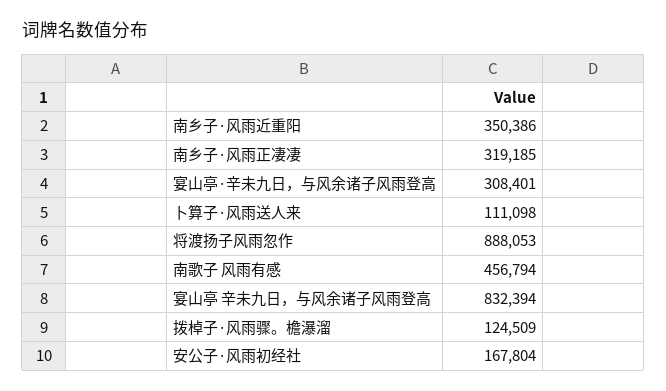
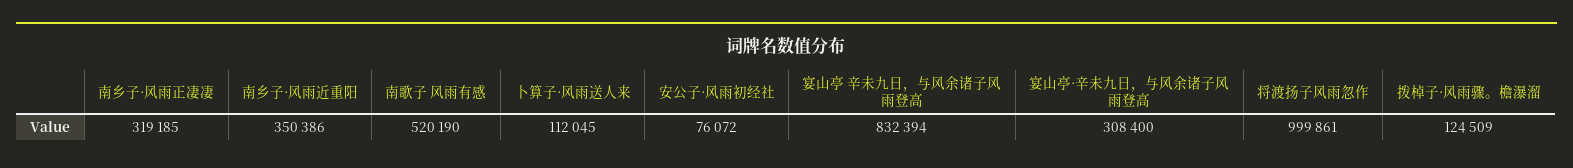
宴山亭·辛未九日，与风余诸子风雨登高: 308401 -> 308400
卜算子·风雨送人来: 111098 -> 112045
将渡扬子风雨忽作: 888053 -> 999861
南歌子 风雨有感: 456794 -> 520190
安公子·风雨初经社: 167804 -> 76072

